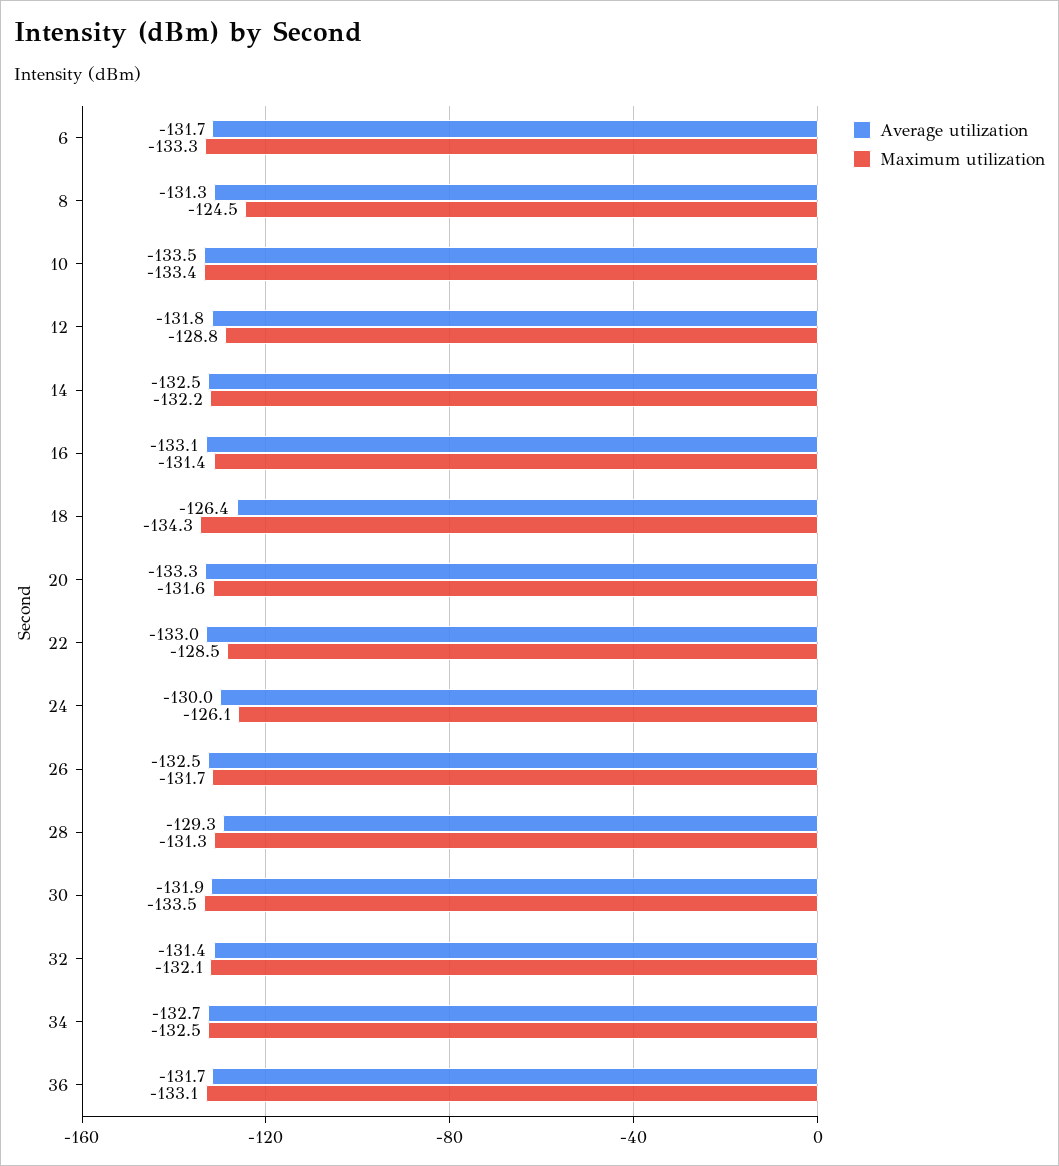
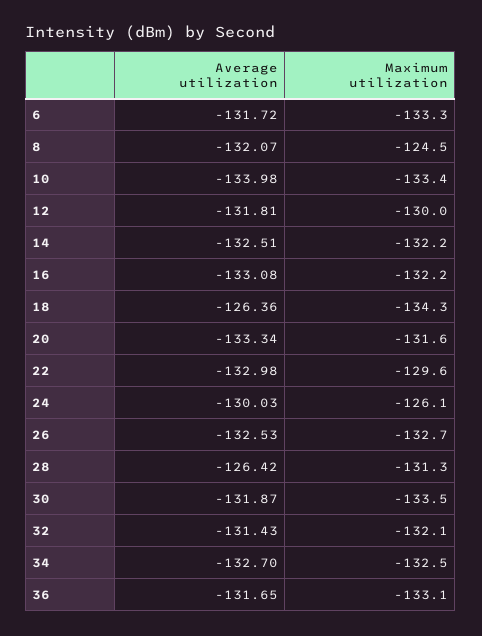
Average utilization, 8: -131.3 -> -132.07
Average utilization, 10: -133.5 -> -133.98
Maximum utilization, 12: -128.8 -> -130
Maximum utilization, 16: -131.4 -> -132.2
Maximum utilization, 22: -128.5 -> -129.6
Maximum utilization, 26: -131.7 -> -132.7
Average utilization, 28: -129.3 -> -126.42

